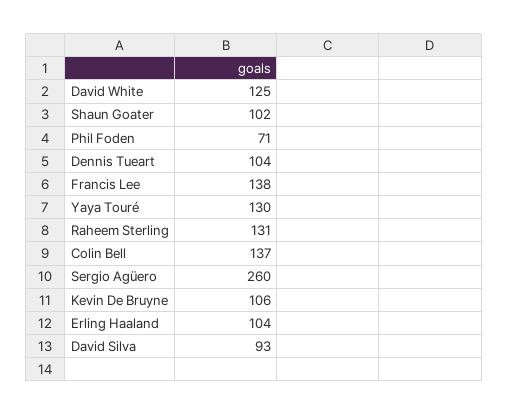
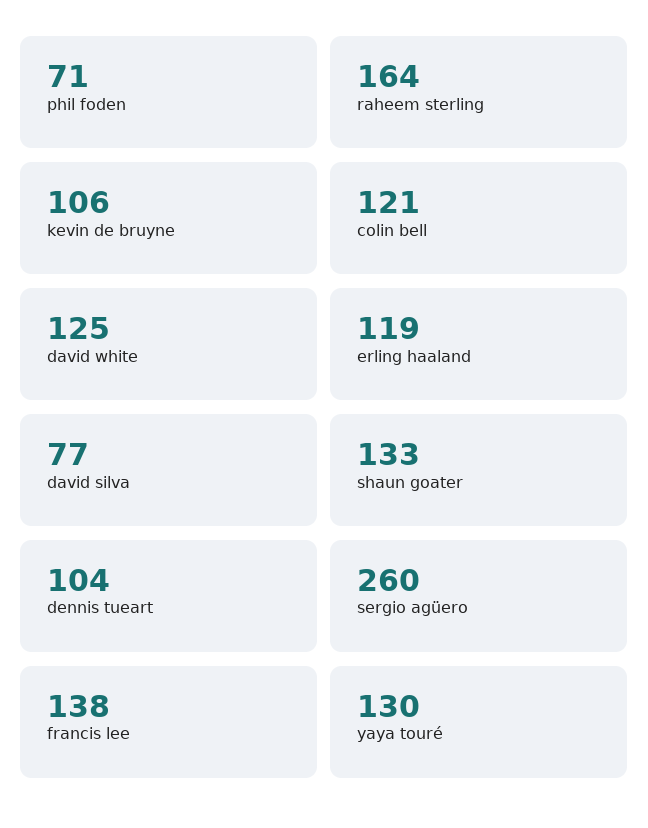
Shaun Goater: 102 -> 133
Raheem Sterling: 131 -> 164
Colin Bell: 137 -> 121
Erling Haaland: 104 -> 119
David Silva: 93 -> 77

